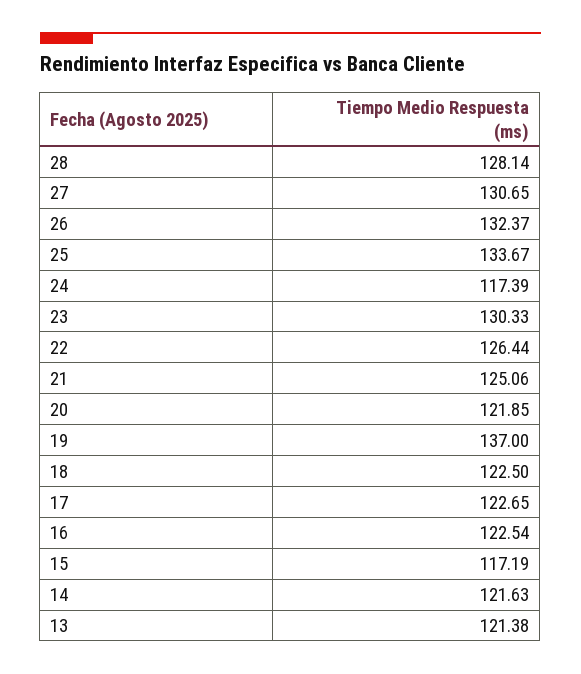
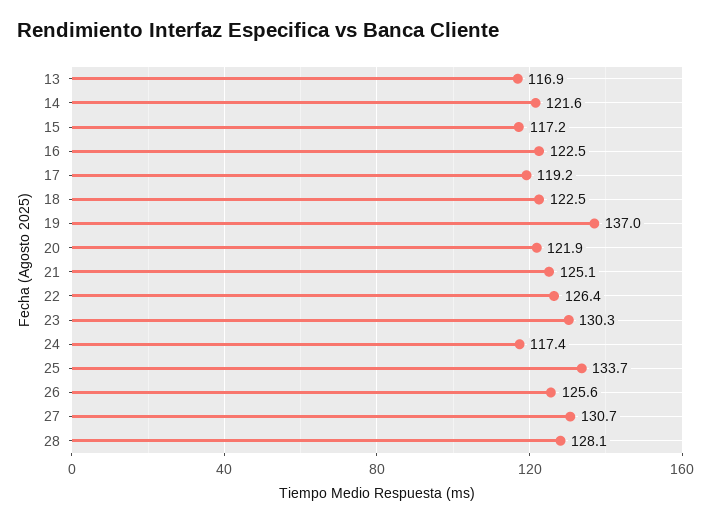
26: 132.37 -> 125.6
17: 122.65 -> 119.2
13: 121.38 -> 116.9

